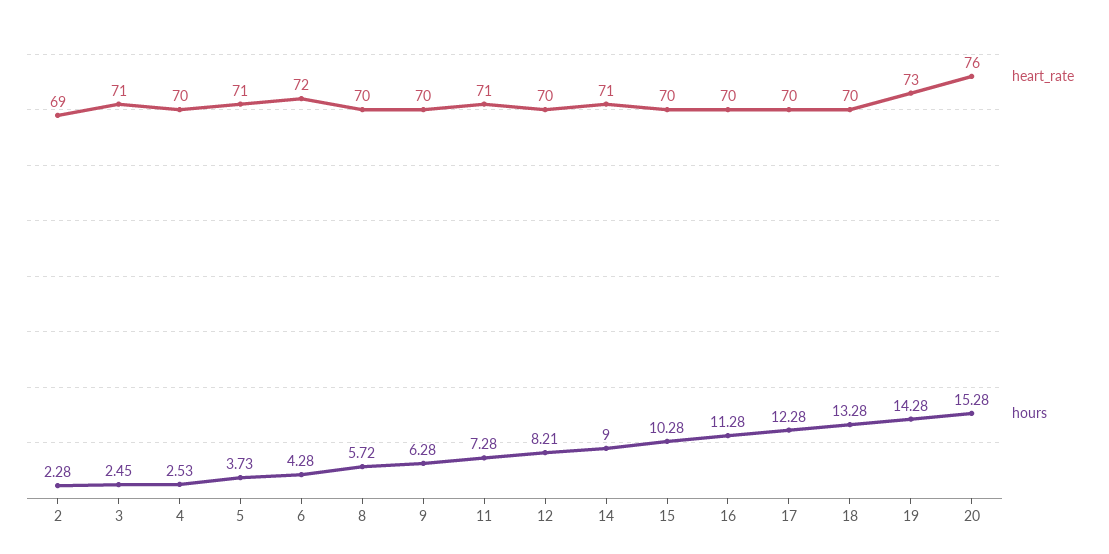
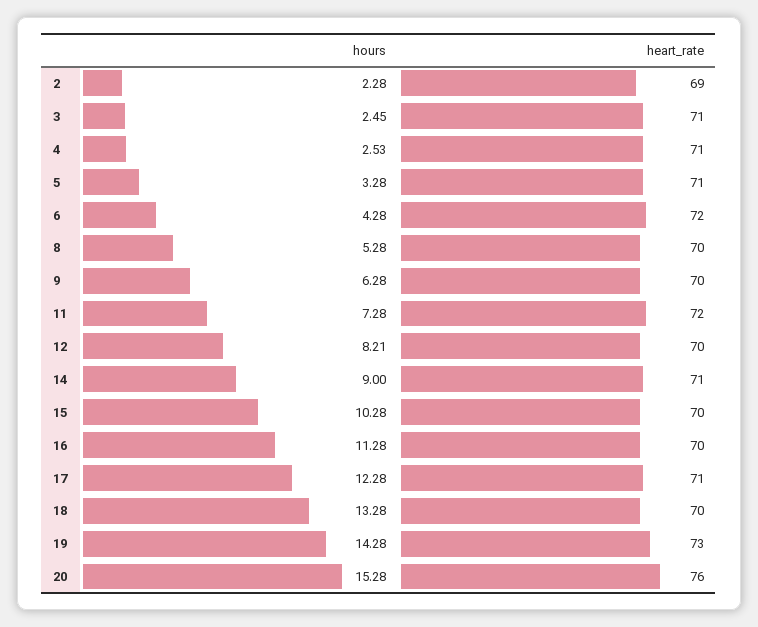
heart_rate, 4: 70 -> 71
hours, 5: 3.73 -> 3.28
hours, 8: 5.72 -> 5.28
heart_rate, 11: 71 -> 72
heart_rate, 17: 70 -> 71

